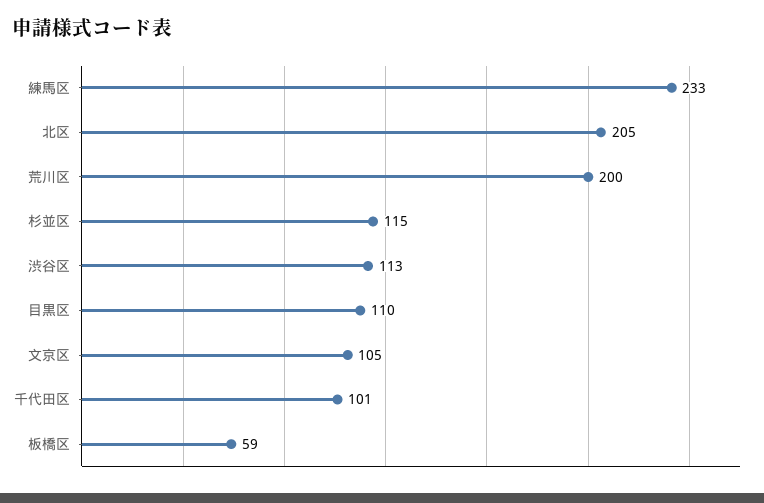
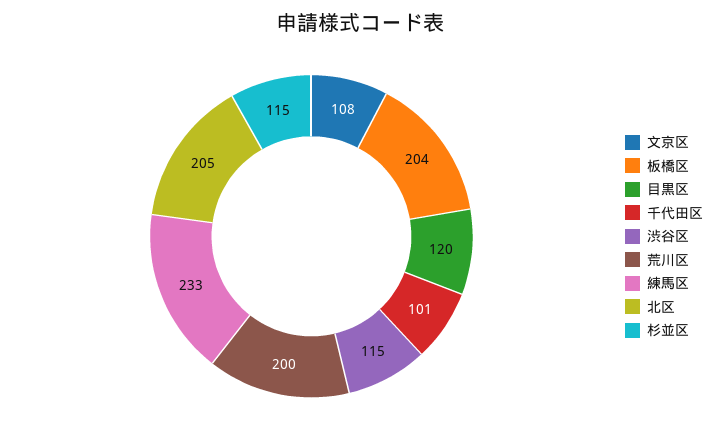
渋谷区: 113 -> 115
目黒区: 110 -> 120
文京区: 105 -> 108
板橋区: 59 -> 204

